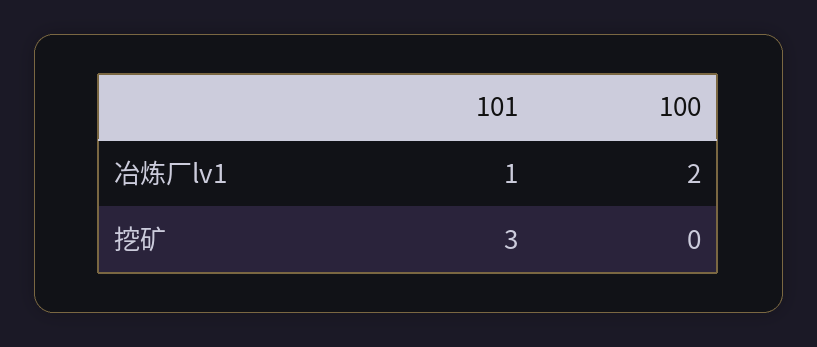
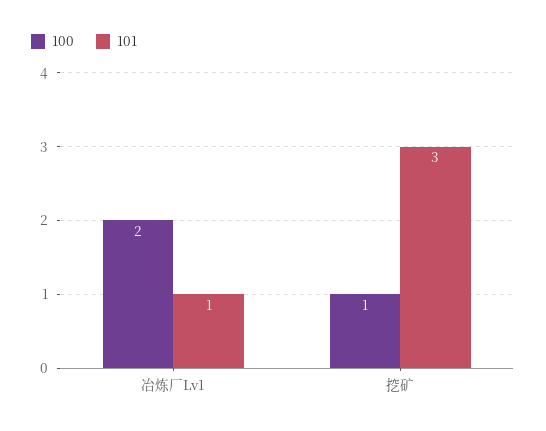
100, 挖矿: 0 -> 1

